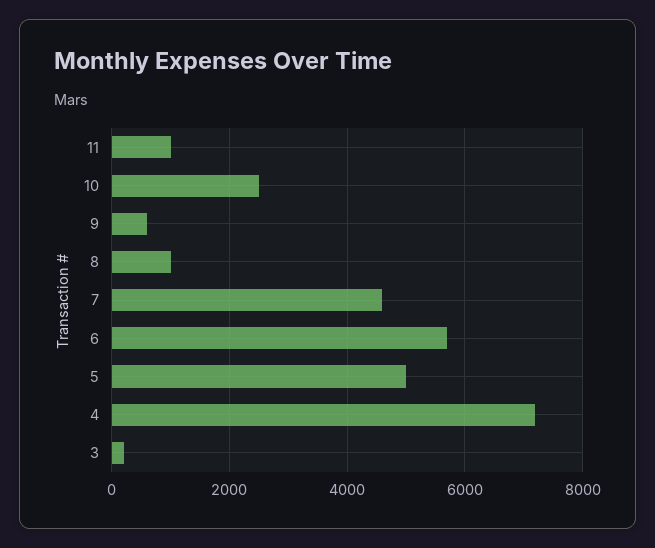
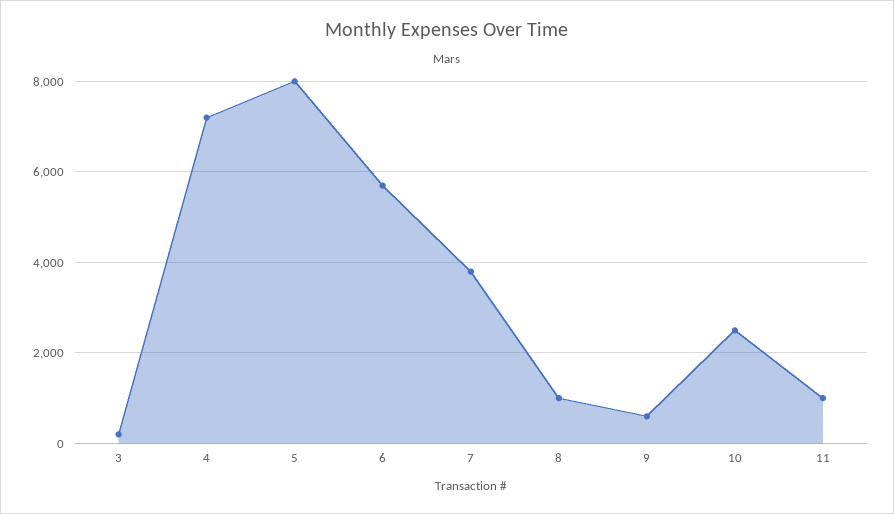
7: 4600 -> 3800
5: 5000 -> 8000

